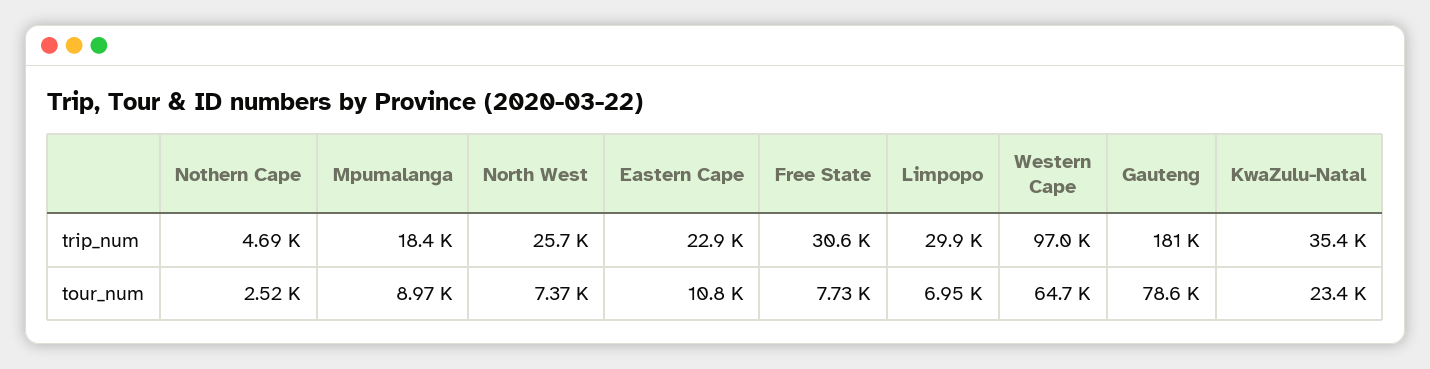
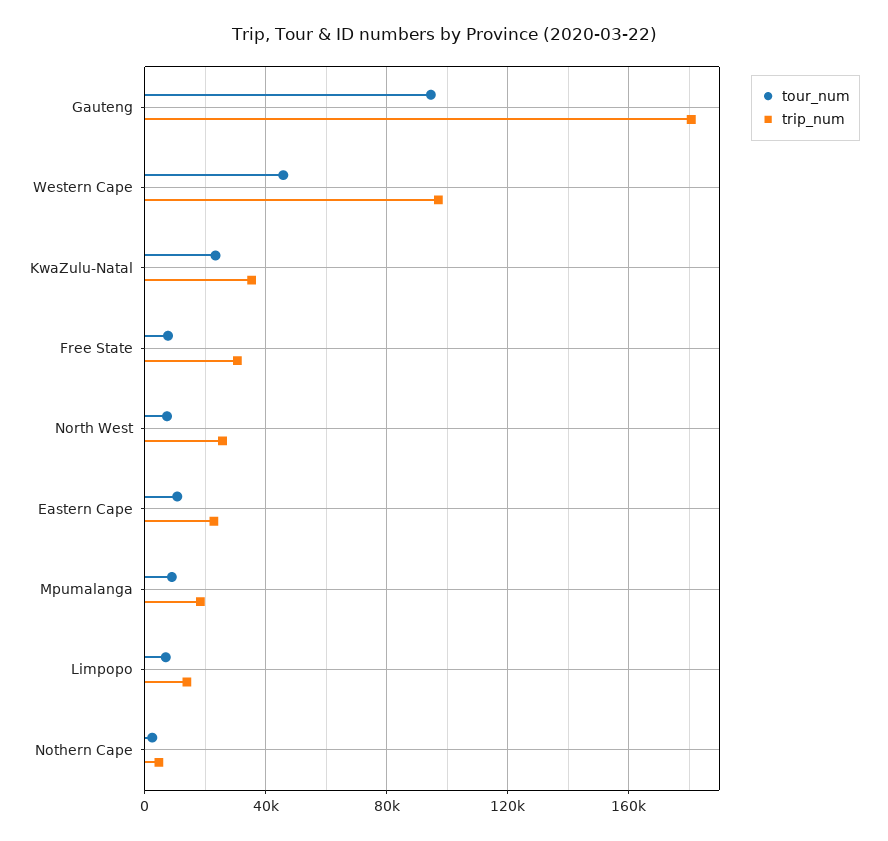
trip_num, Limpopo: 29900 -> 15000
tour_num, Western Cape: 64700 -> 45000
tour_num, Gauteng: 78600 -> 95000

